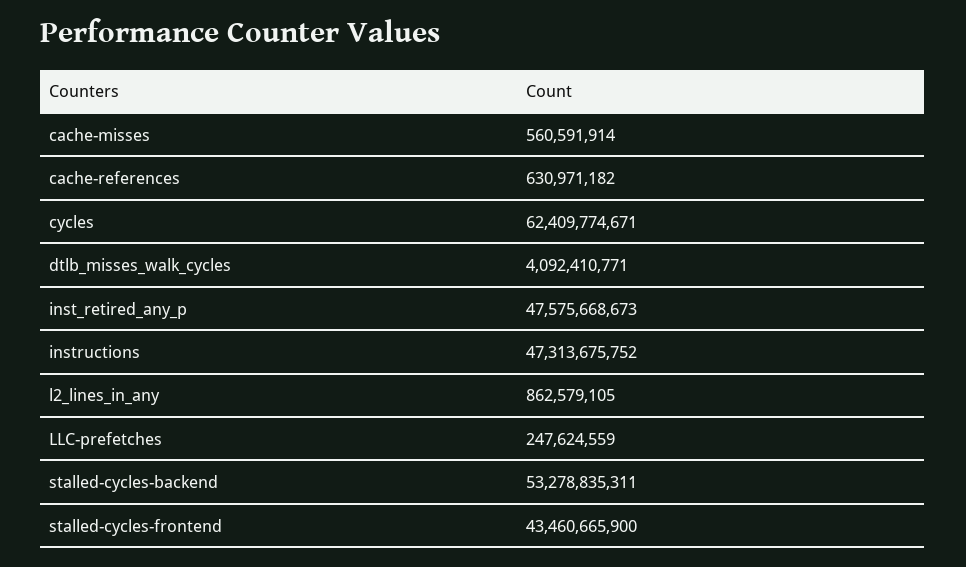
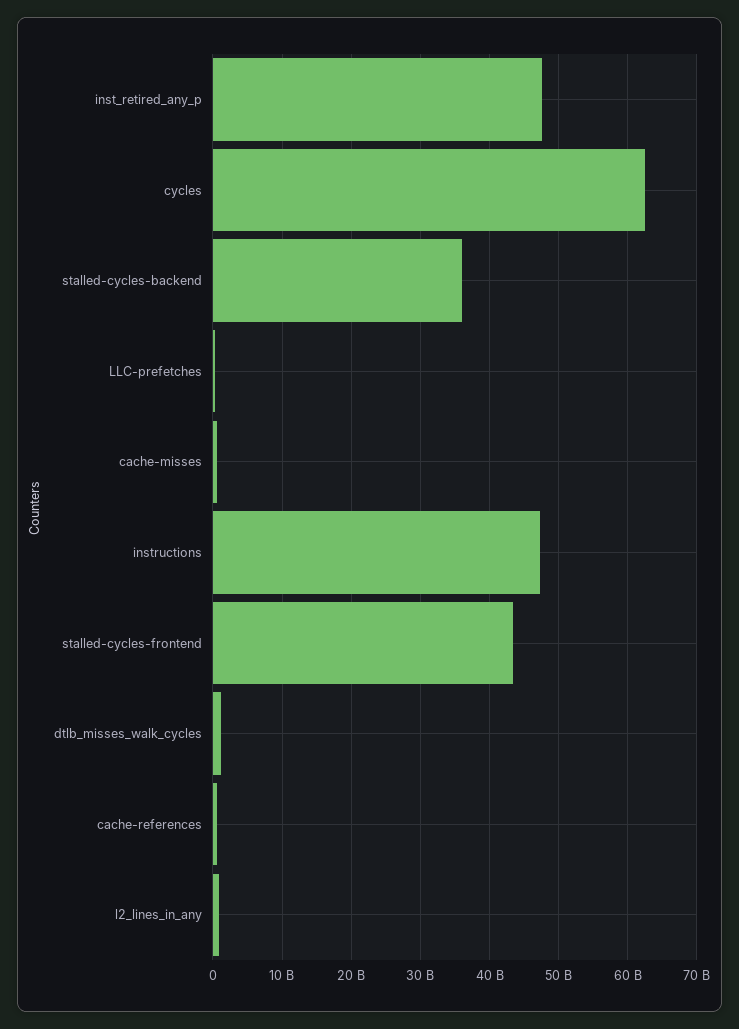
dtlb_misses_walk_cycles: 4092410771 -> 1000000000
stalled-cycles-backend: 53278835311 -> 36000000000

